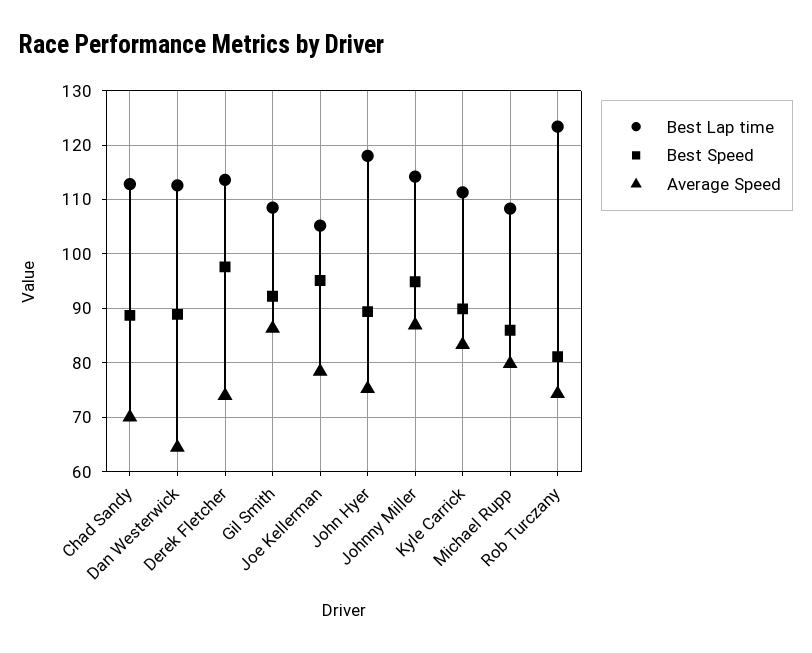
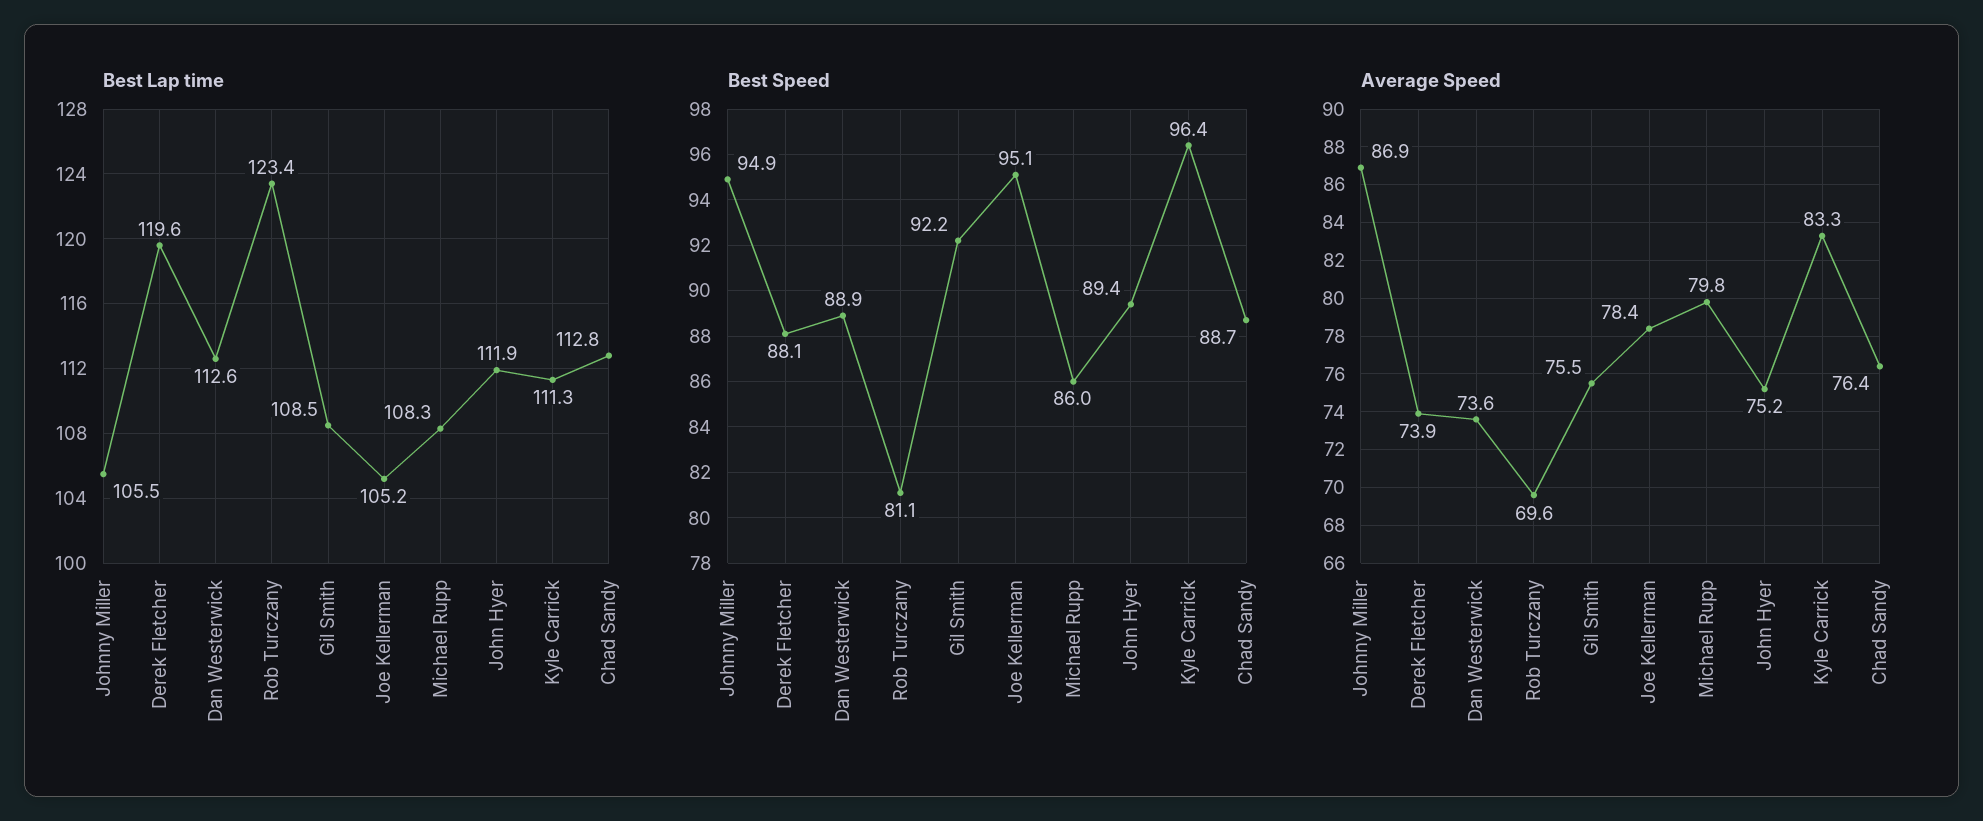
Average Speed, Chad Sandy: 70 -> 76.4
Average Speed, Dan Westerwick: 64 -> 73.6
Best Lap time, Derek Fletcher: 114 -> 119.6
Best Speed, Derek Fletcher: 98 -> 88.1
Average Speed, Gil Smith: 86 -> 75.5
Best Lap time, John Hyer: 118 -> 111.9
Best Lap time, Johnny Miller: 114 -> 105.5
Best Speed, Kyle Carrick: 90 -> 96.4
Average Speed, Rob Turczany: 74 -> 69.6

